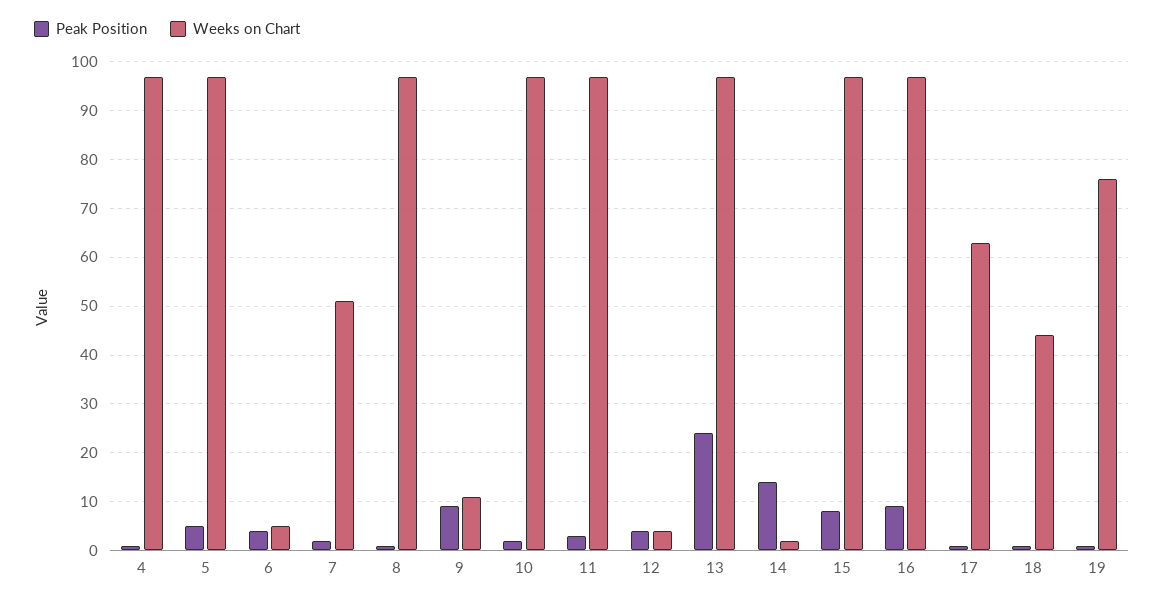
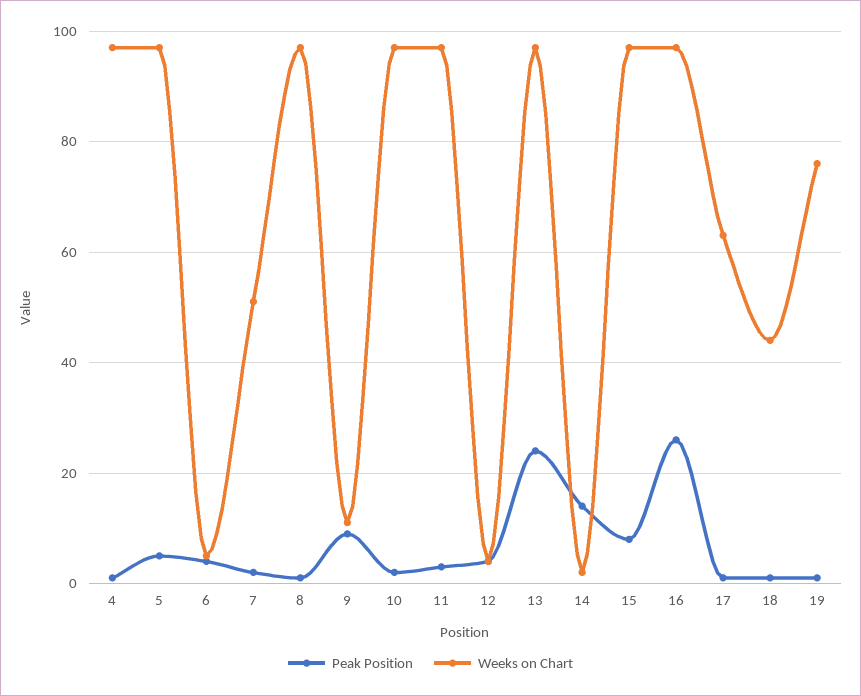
Peak Position, 16: 10 -> 25

